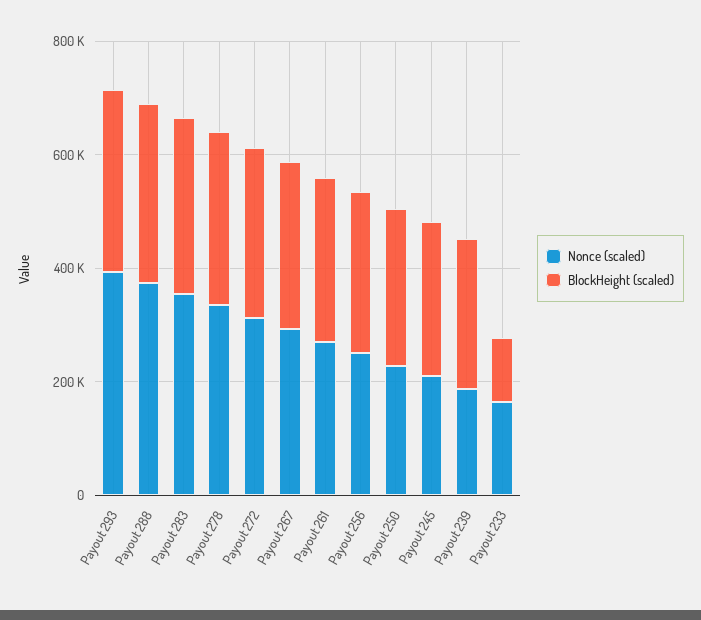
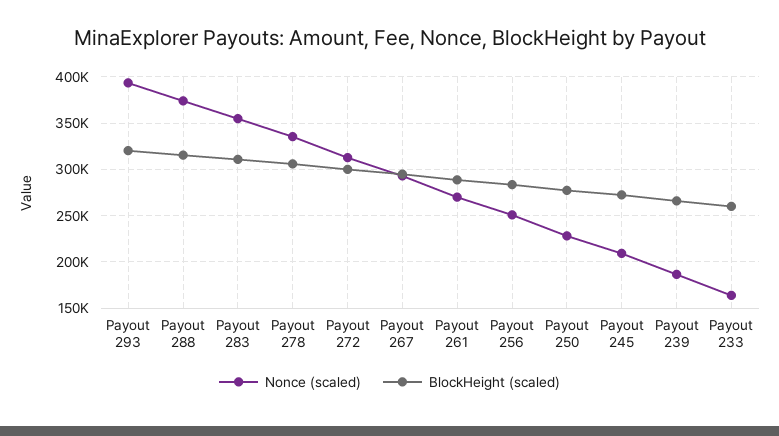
BlockHeight (scaled), Payout 233: 100000 -> 260000

